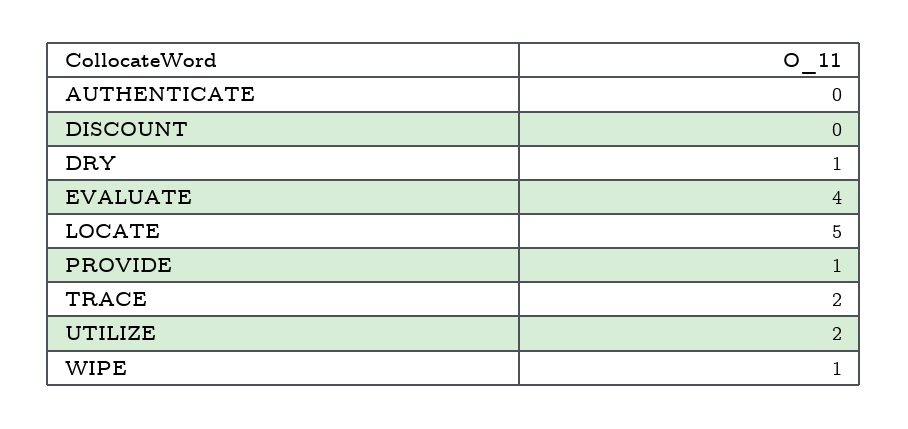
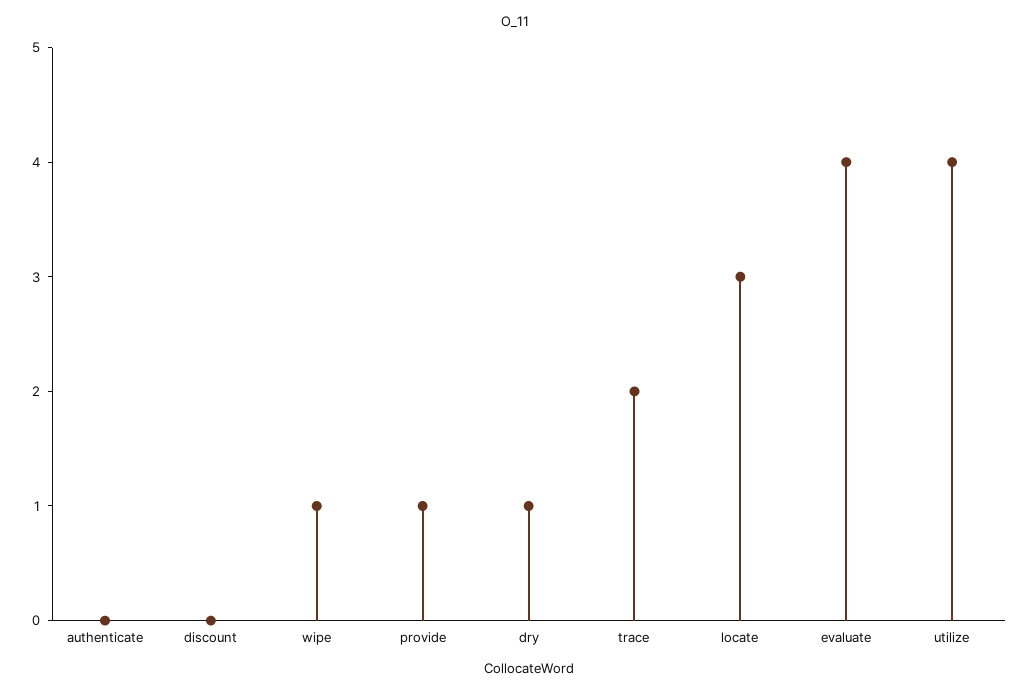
LOCATE: 5 -> 3
UTILIZE: 2 -> 4

